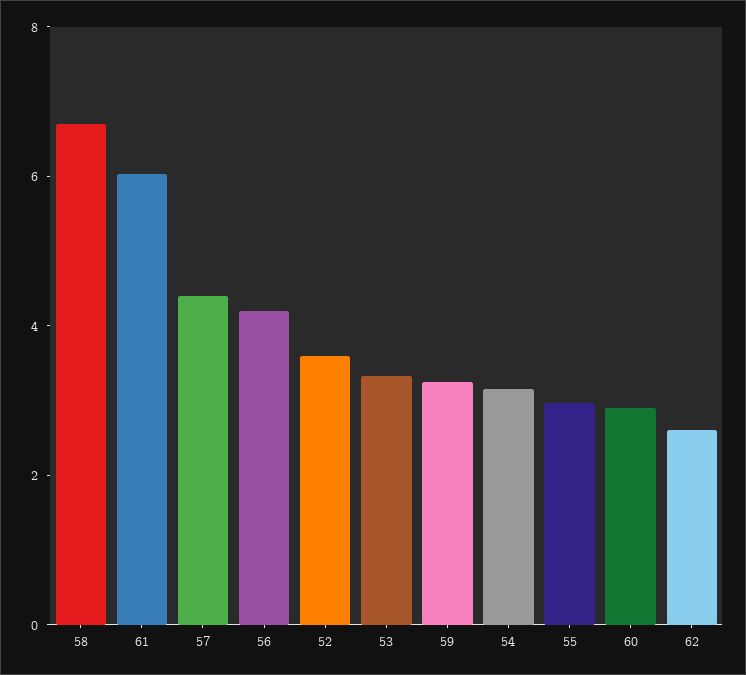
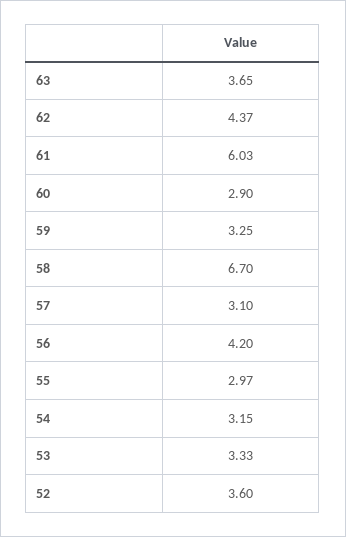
57: 4.5 -> 3.1
62: 2.5 -> 4.37
63: none -> 3.65

